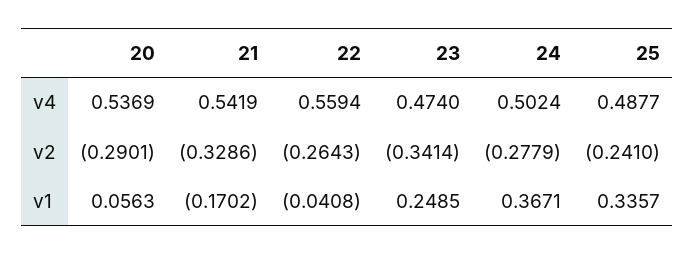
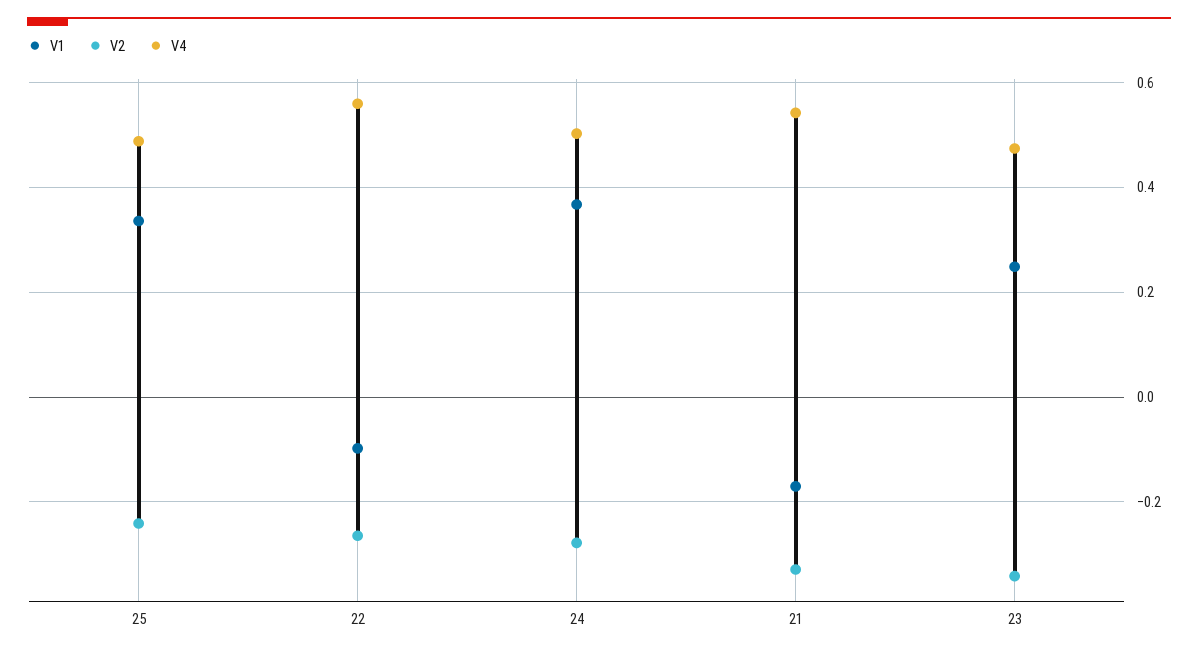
v4, 20: 0.5369 -> none
v2, 20: -0.2901 -> none
v1, 20: 0.0563 -> none
v1, 22: -0.0408 -> -0.1

